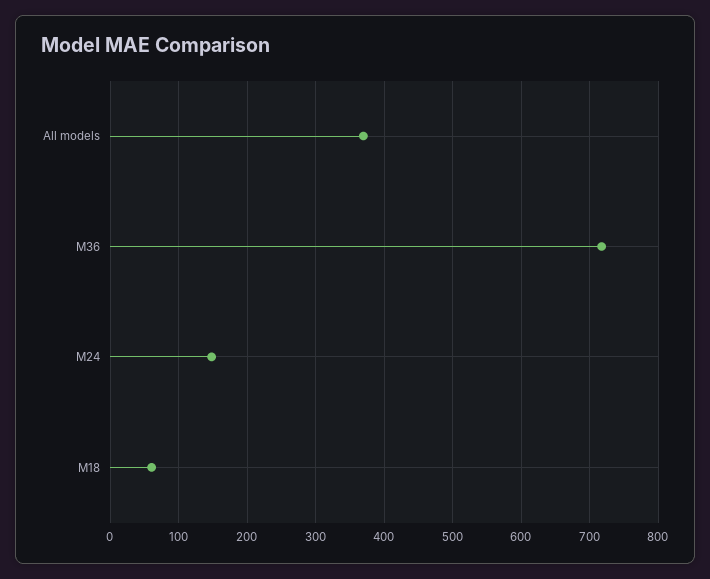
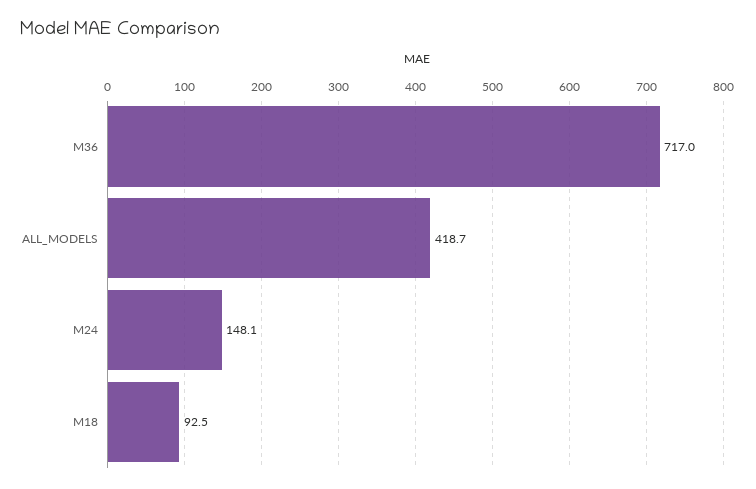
All models: 370 -> 418.7
M18: 60 -> 92.5

